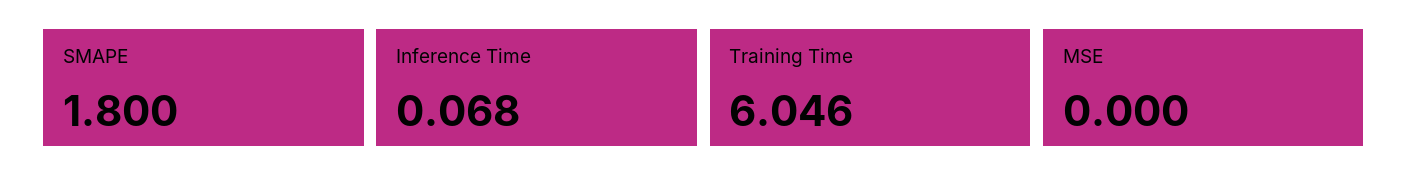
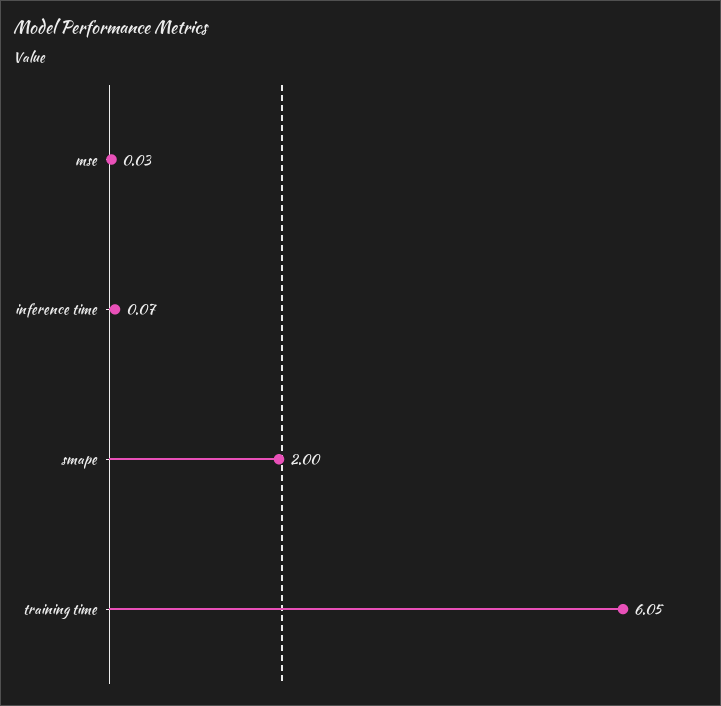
SMAPE: 1.8 -> 2
MSE: 0 -> 0.03

